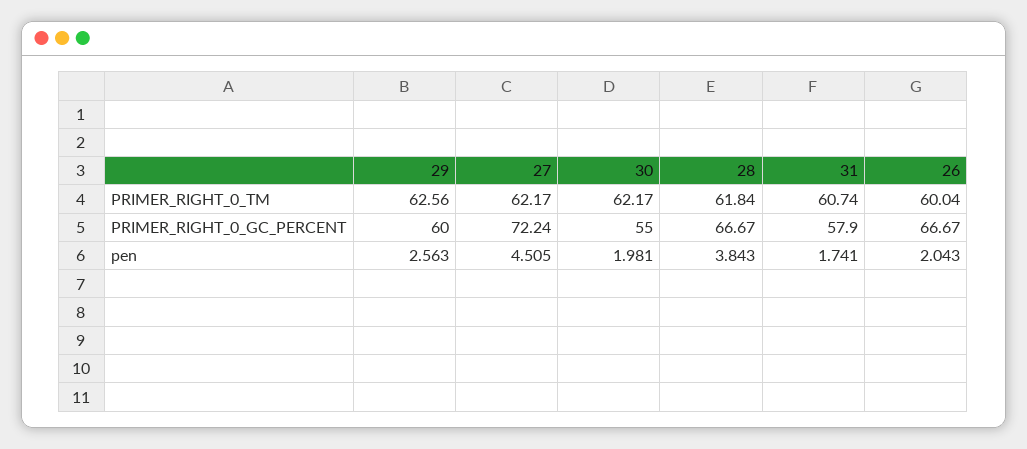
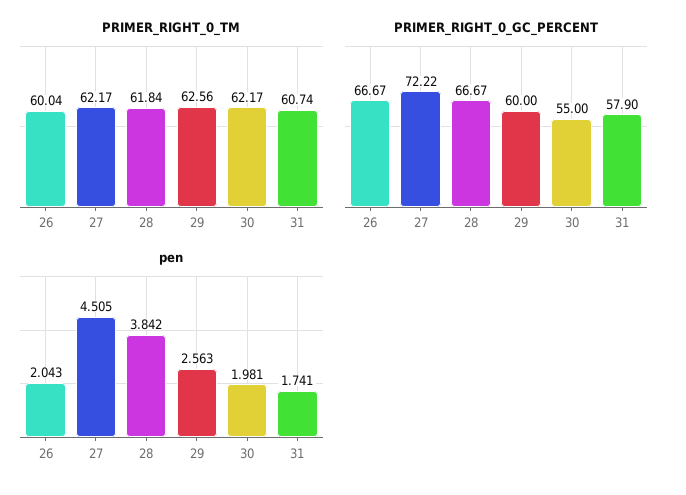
PRIMER_RIGHT_0_GC_PERCENT, 27: 72.24 -> 72.22
pen, 28: 3.843 -> 3.842

